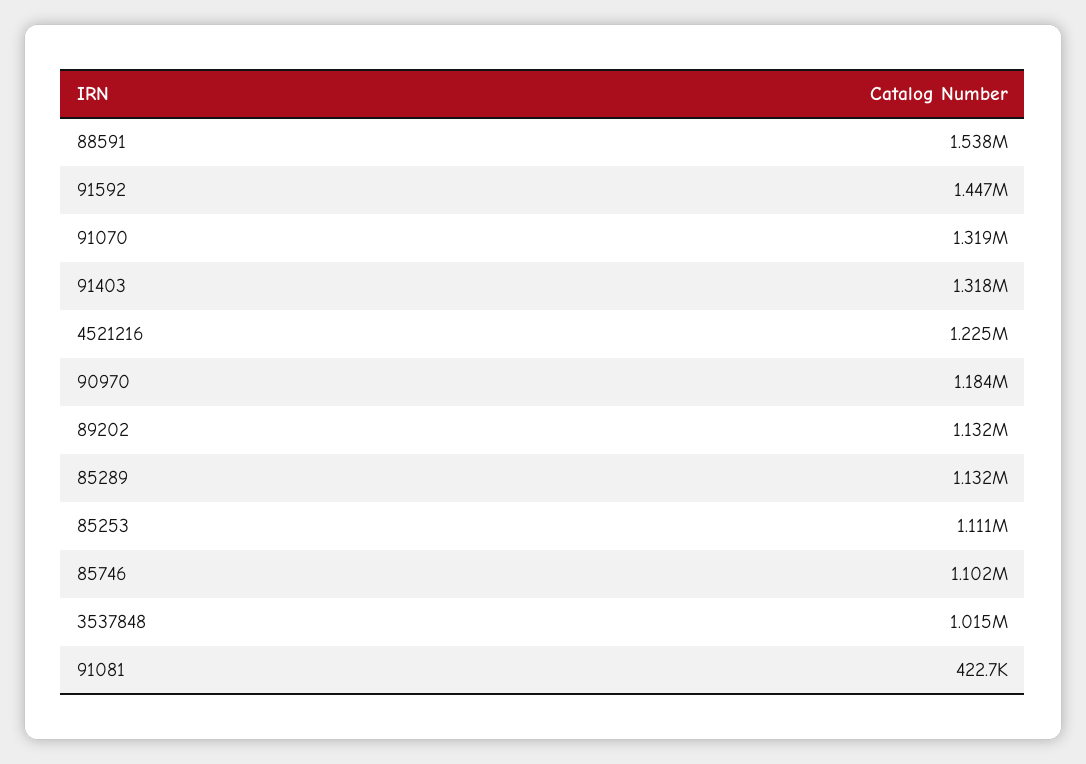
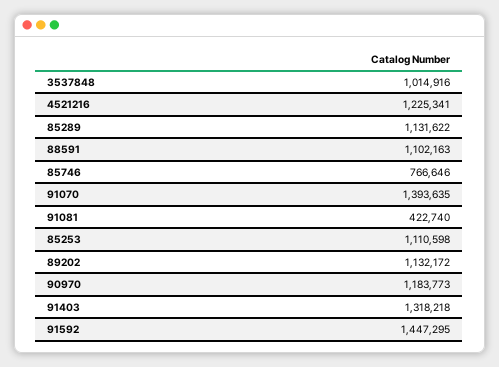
88591: 1538000 -> 1102163
91070: 1319000 -> 1393635
85746: 1102000 -> 766646

